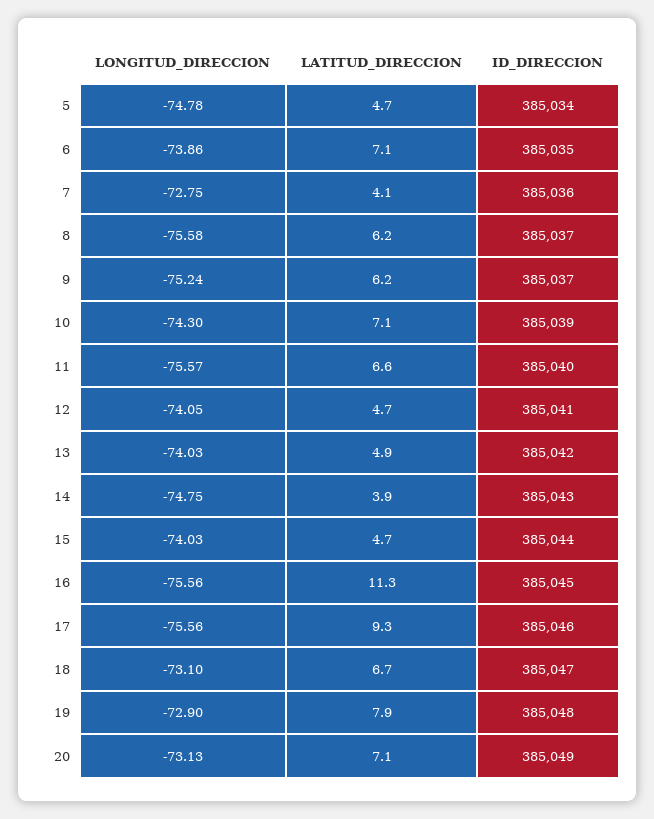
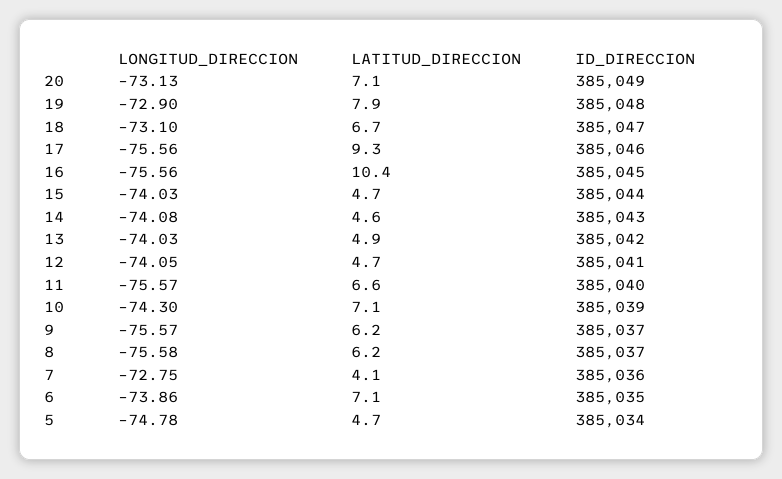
LONGITUD_DIRECCION, 9: -75.24 -> -75.57
LONGITUD_DIRECCION, 14: -74.75 -> -74.08
LATITUD_DIRECCION, 14: 3.9 -> 4.6
LATITUD_DIRECCION, 16: 11.3 -> 10.4

